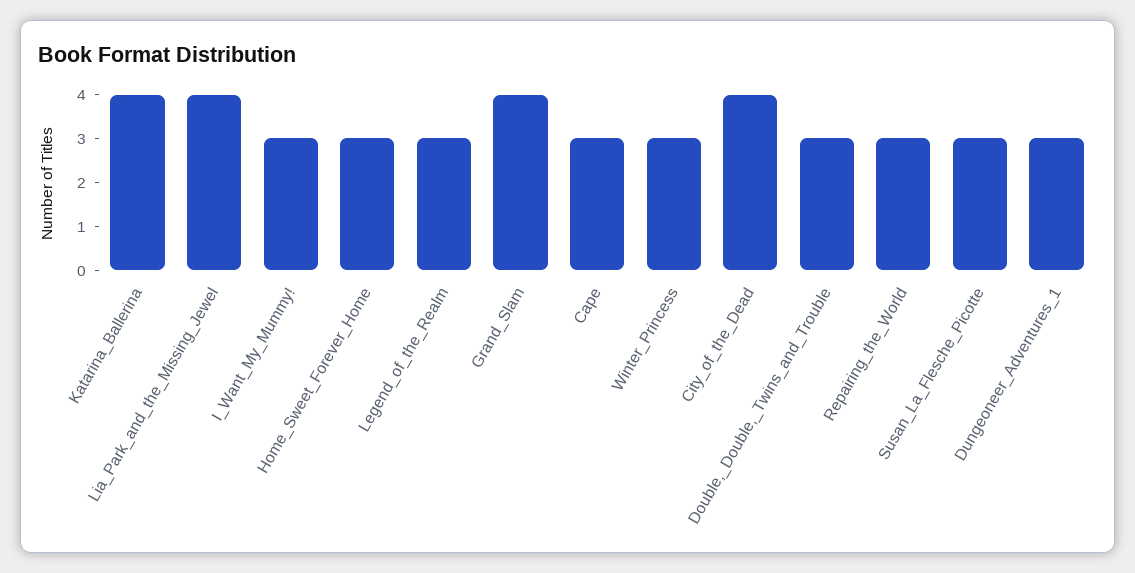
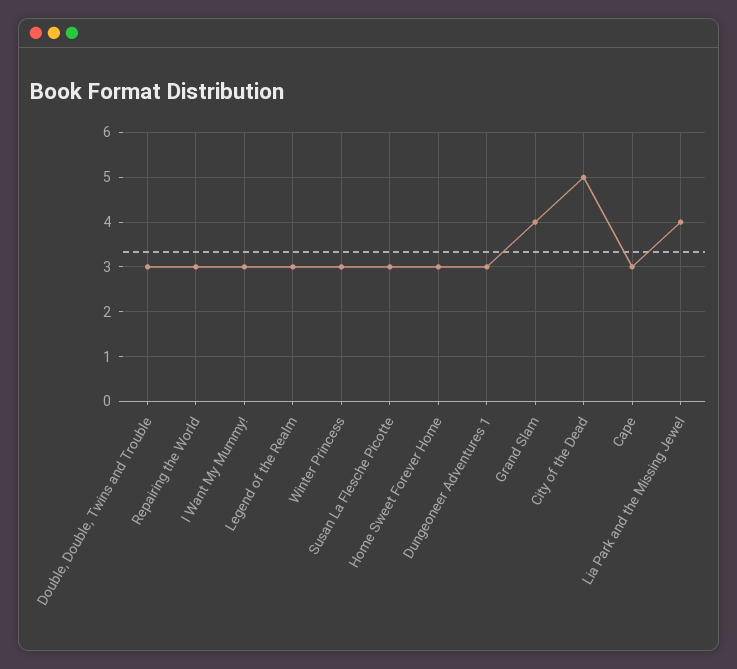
Katarina_Ballerina: 4 -> none
City_of_the_Dead: 4 -> 5

